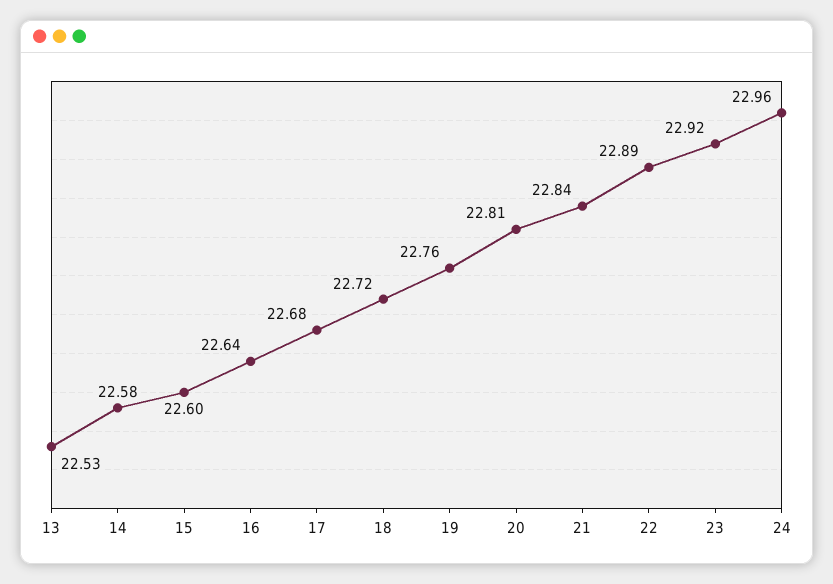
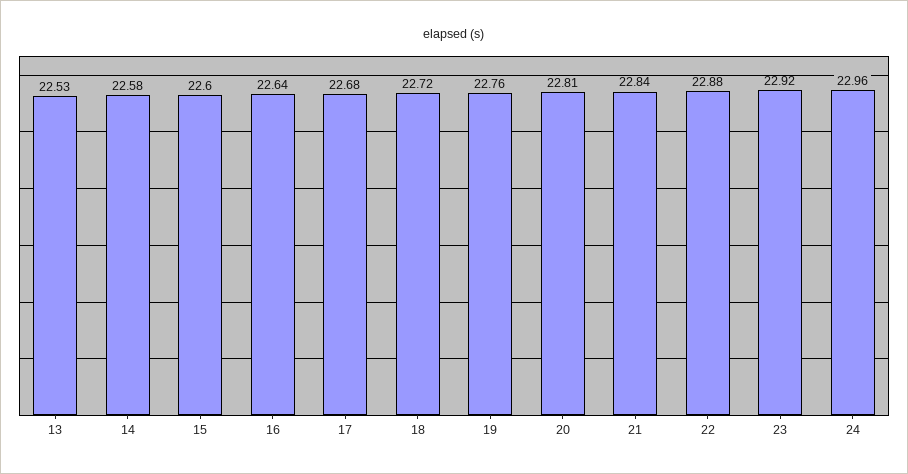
22: 22.89 -> 22.88

